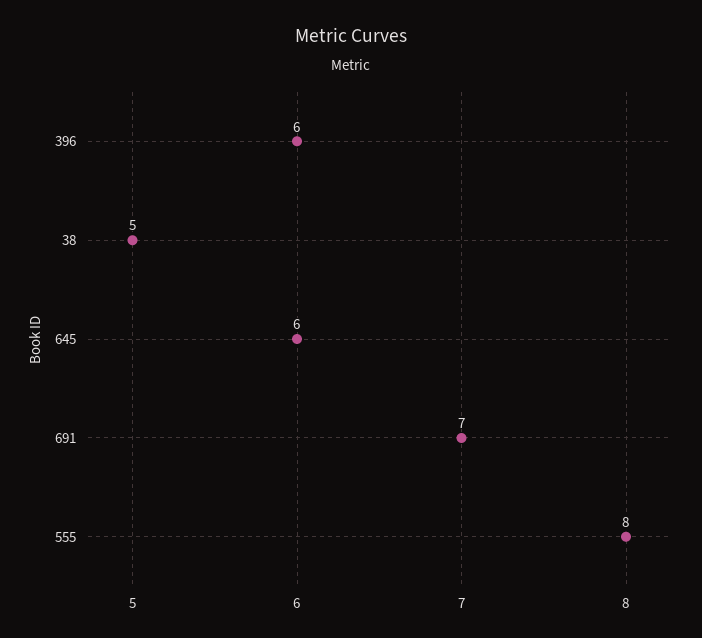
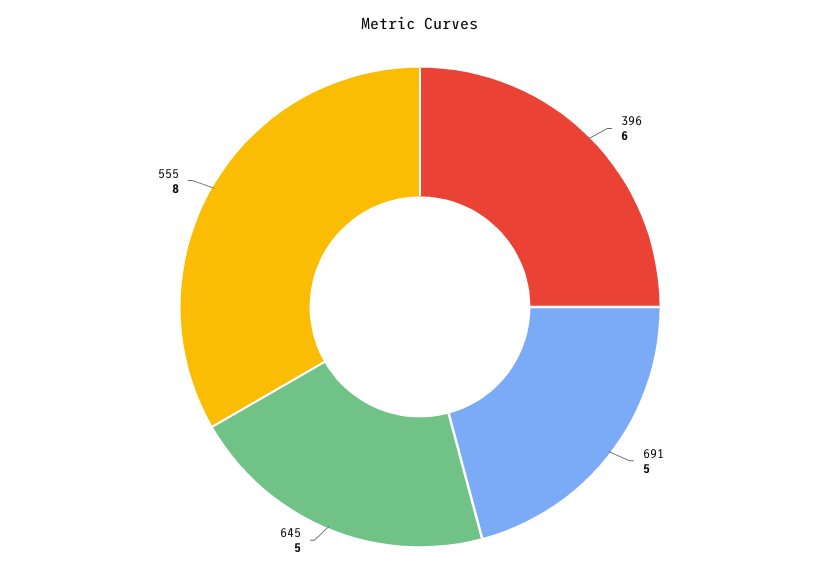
38: 5 -> none
645: 6 -> 5
691: 7 -> 5

